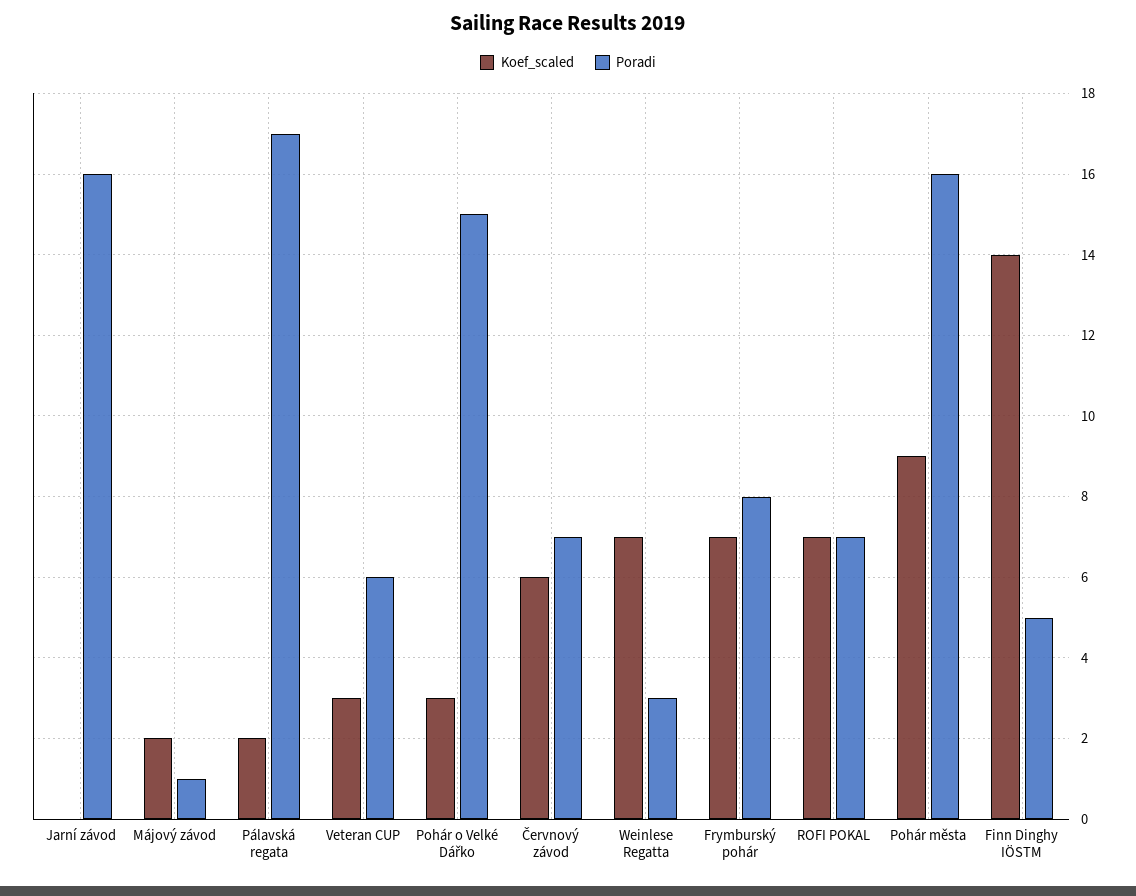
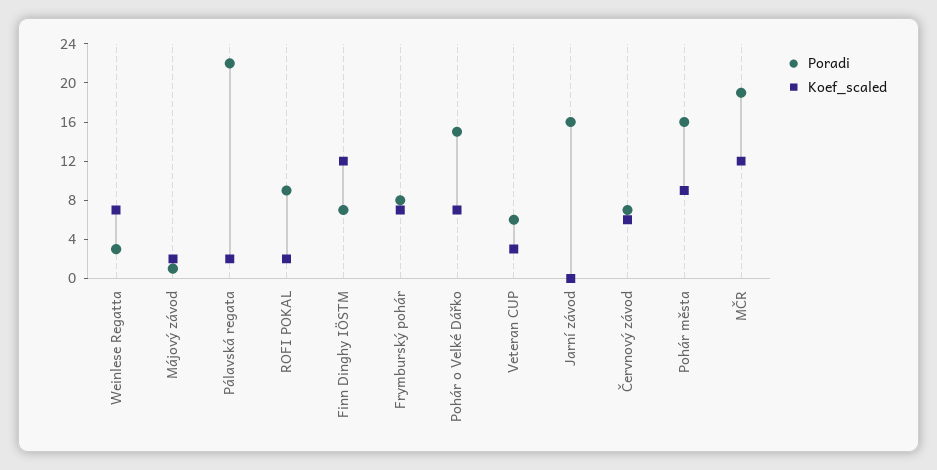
Poradi, Pálavská regata: 17 -> 22
Koef_scaled, Pohár o Velké Dářko: 3 -> 7
Koef_scaled, ROFI POKAL: 7 -> 2
Poradi, ROFI POKAL: 7 -> 9
Koef_scaled, Finn Dinghy IÖSTM: 14 -> 12
Poradi, Finn Dinghy IÖSTM: 5 -> 7
Poradi, MČR: none -> 19
Koef_scaled, MČR: none -> 12

